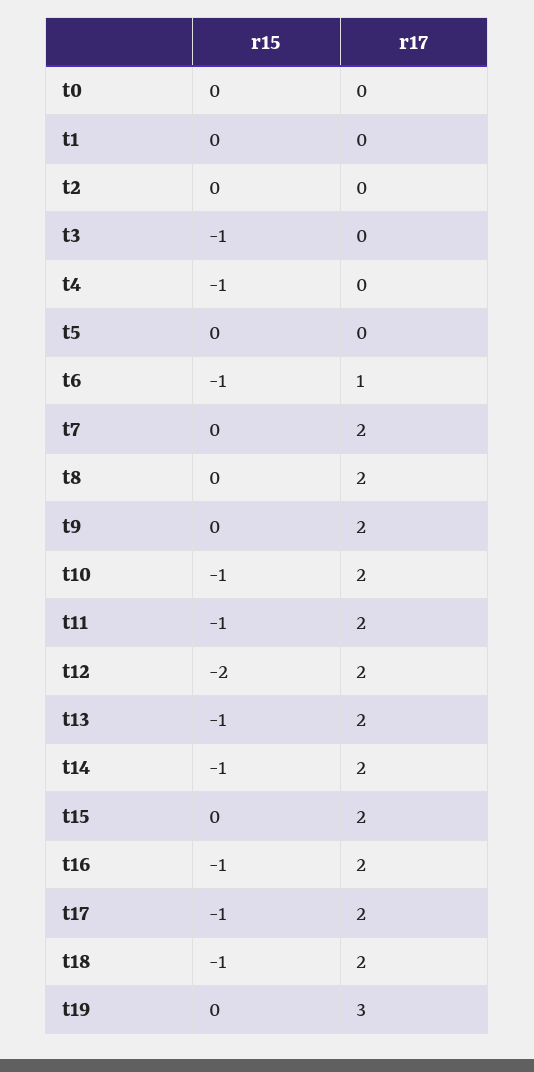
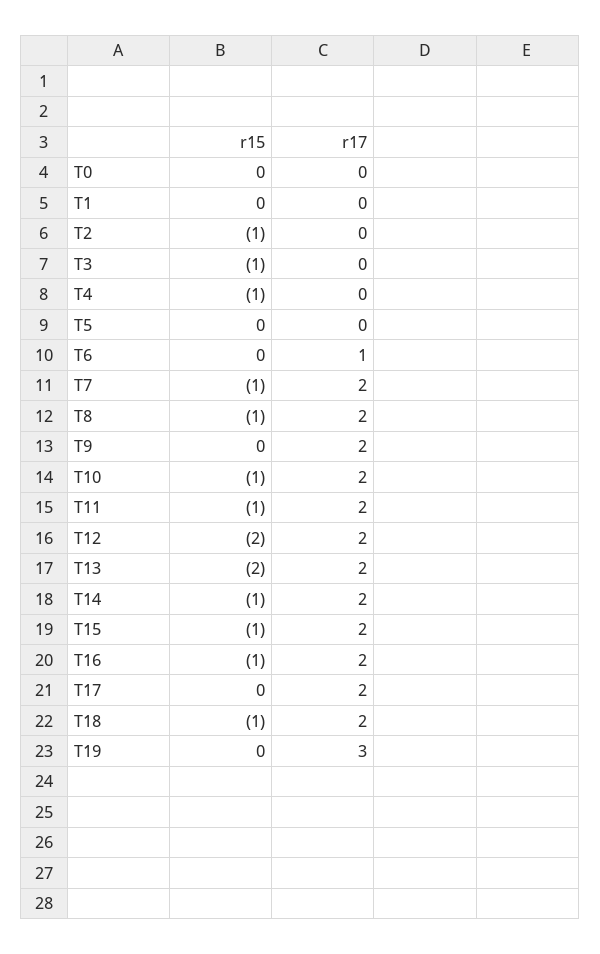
r15, t2: 0 -> -1
r15, t6: -1 -> 0
r15, t7: 0 -> -1
r15, t8: 0 -> -1
r15, t13: -1 -> -2
r15, t15: 0 -> -1
r15, t17: -1 -> 0

